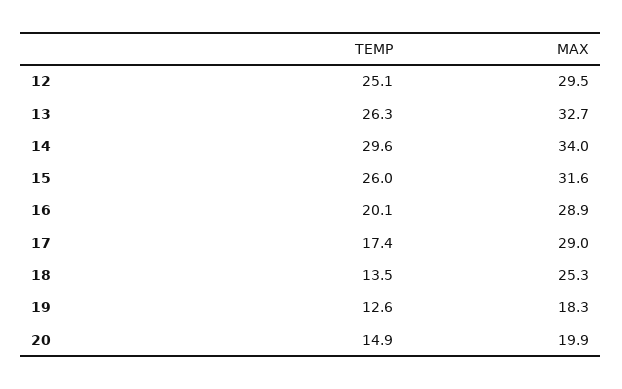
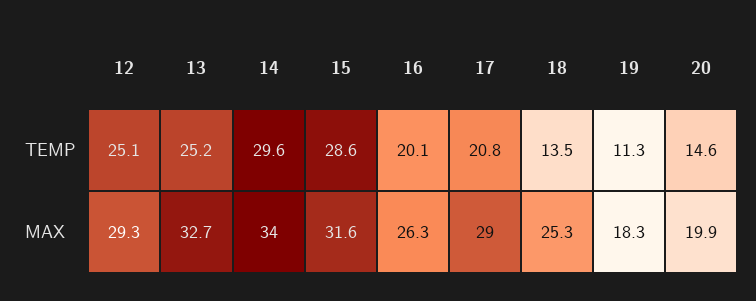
MAX, 12: 29.5 -> 29.3
TEMP, 13: 26.3 -> 25.2
TEMP, 15: 26 -> 28.6
MAX, 16: 28.9 -> 26.3
TEMP, 17: 17.4 -> 20.8
TEMP, 19: 12.6 -> 11.3
TEMP, 20: 14.9 -> 14.6

